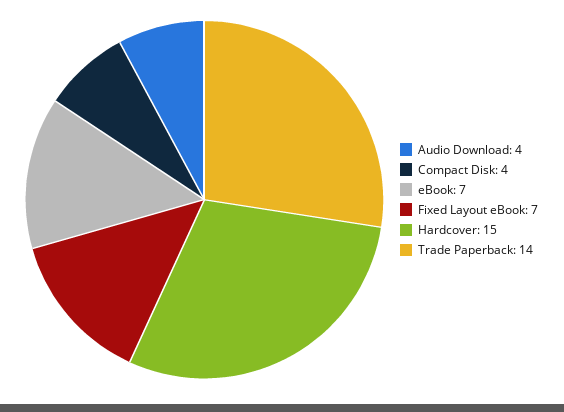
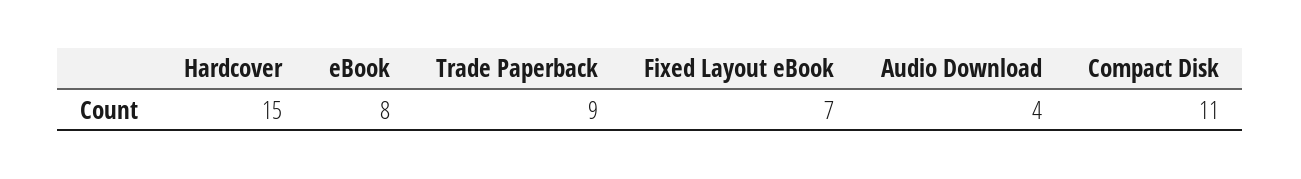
Compact Disk: 4 -> 11
eBook: 7 -> 8
Trade Paperback: 14 -> 9

